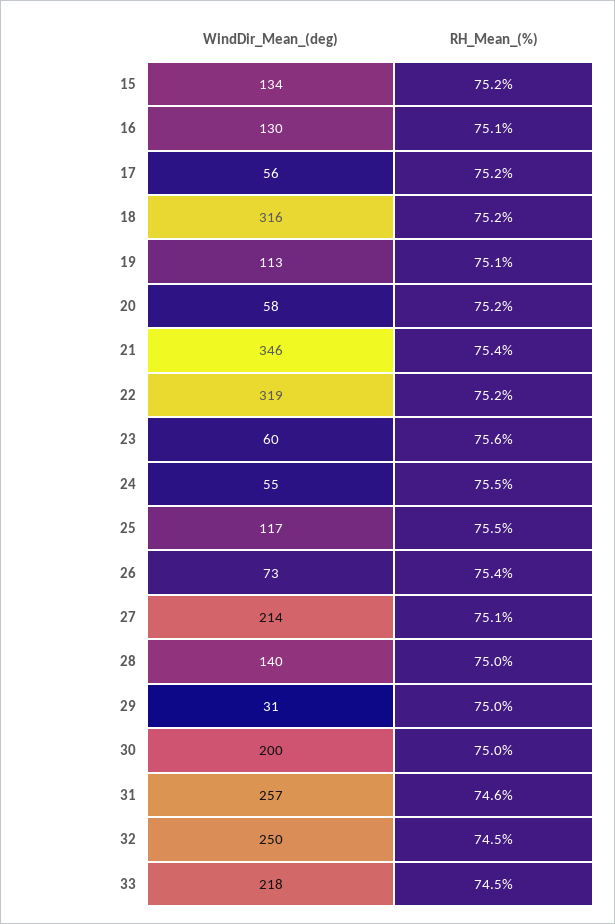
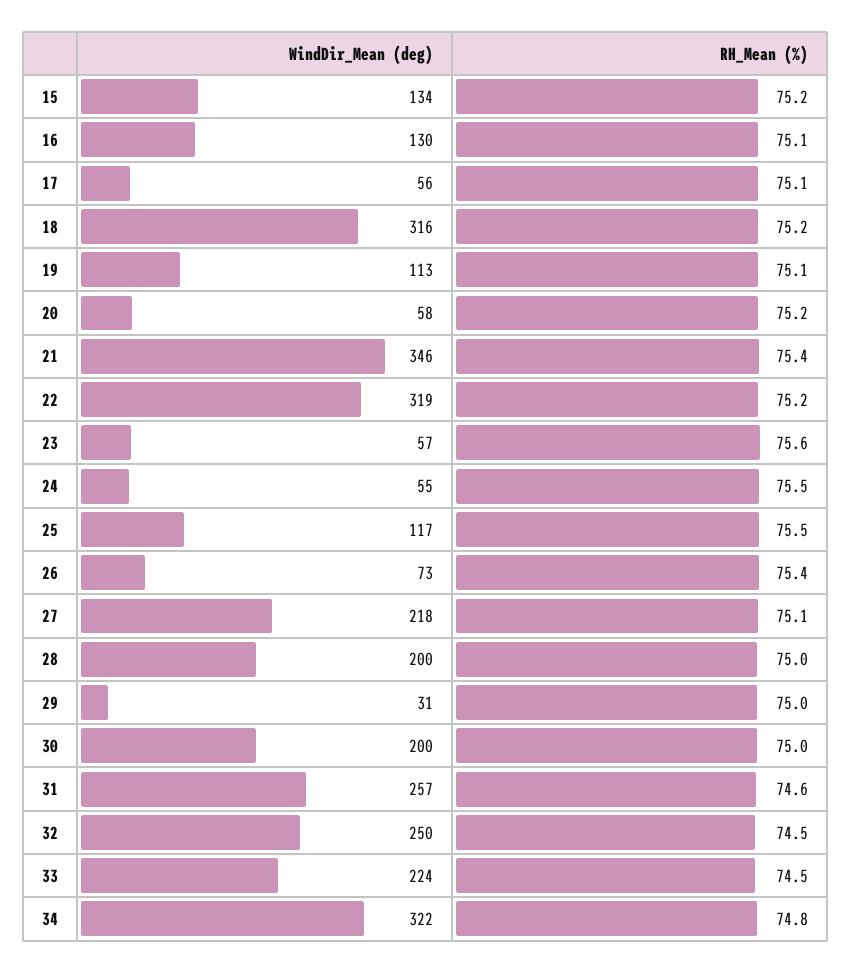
RH_Mean_(%), 17: 75.2 -> 75.1
WindDir_Mean_(deg), 23: 60 -> 57
WindDir_Mean_(deg), 27: 214 -> 218
WindDir_Mean_(deg), 28: 140 -> 200
WindDir_Mean_(deg), 33: 218 -> 224
WindDir_Mean_(deg), 34: none -> 322
RH_Mean_(%), 34: none -> 74.8

